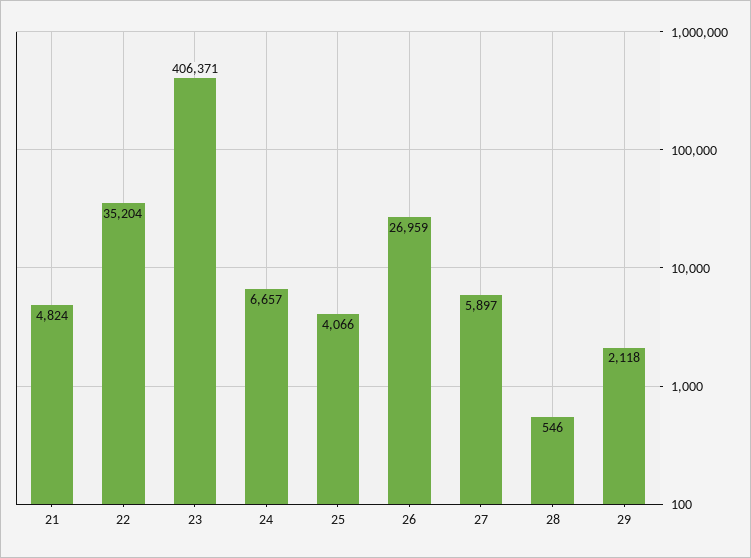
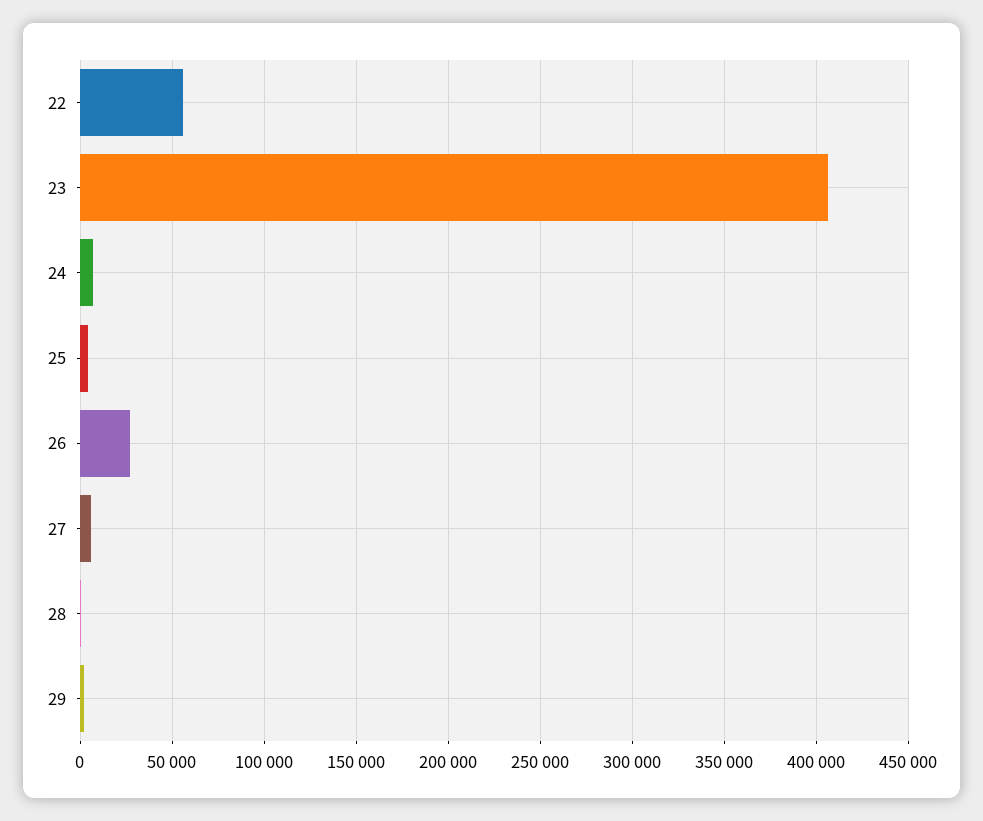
21: 4824 -> none
22: 35204 -> 55000

